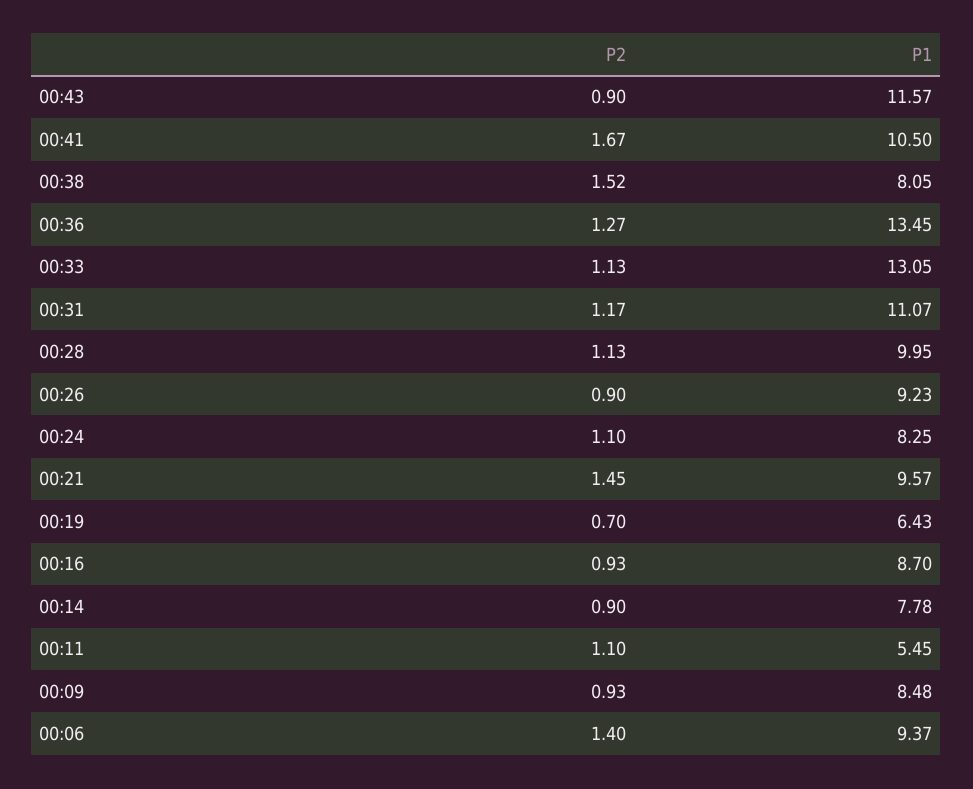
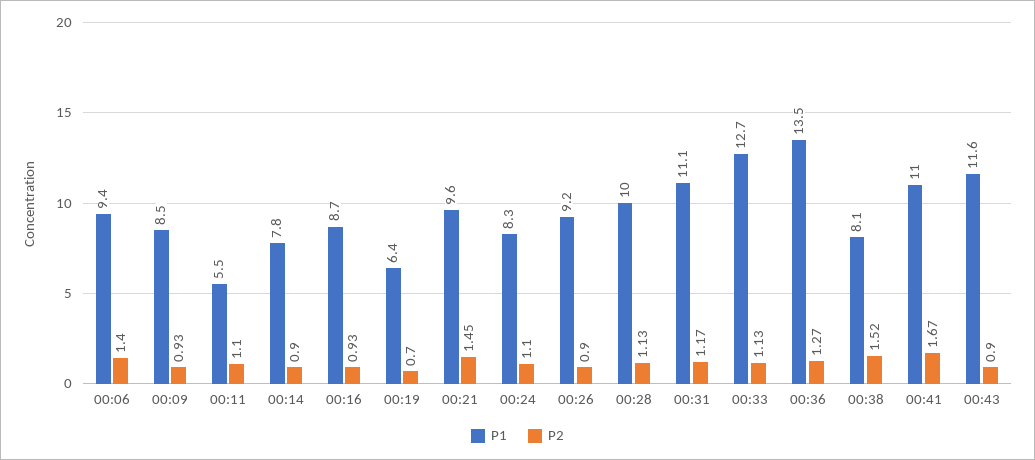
P1, 00:41: 10.5 -> 11
P1, 00:33: 13.05 -> 12.7

